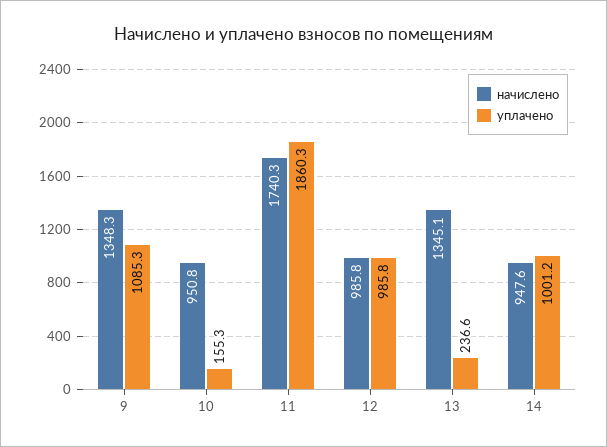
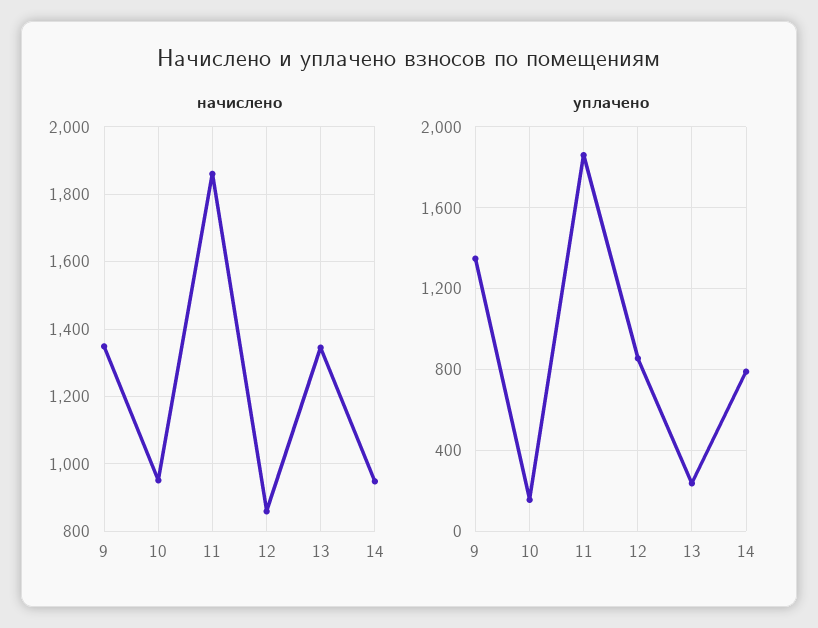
уплачено, 9: 1085.3 -> 1350
начислено, 11: 1740.3 -> 1860
начислено, 12: 985.8 -> 860
уплачено, 12: 985.8 -> 850
уплачено, 14: 1001.2 -> 800

